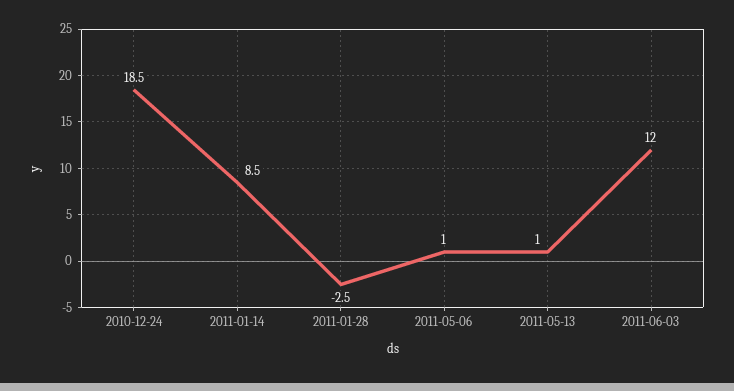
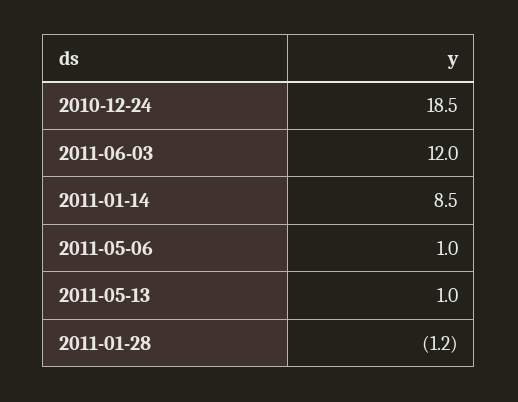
2011-01-28: -2.5 -> -1.2

